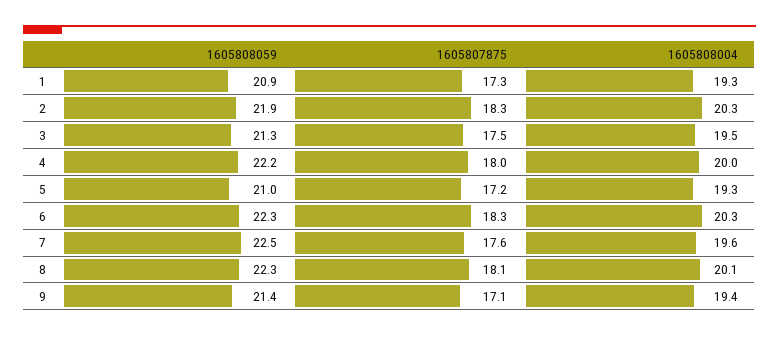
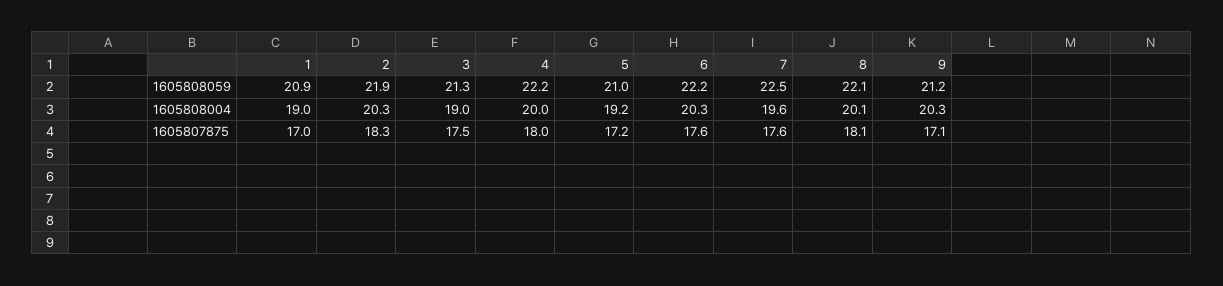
1605807875, 1: 17.3 -> 17
1605808004, 1: 19.3 -> 19
1605808004, 3: 19.5 -> 19
1605808004, 5: 19.3 -> 19.2
1605808059, 6: 22.3 -> 22.2
1605807875, 6: 18.3 -> 17.6
1605808059, 8: 22.3 -> 22.1
1605808059, 9: 21.4 -> 21.2
1605808004, 9: 19.4 -> 20.3

